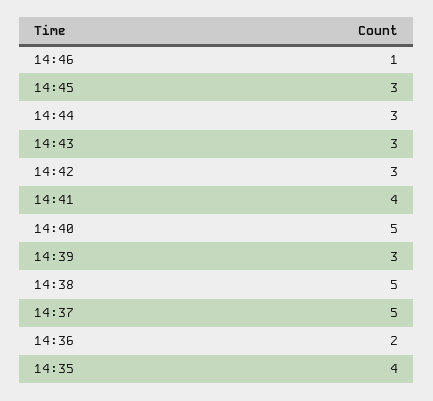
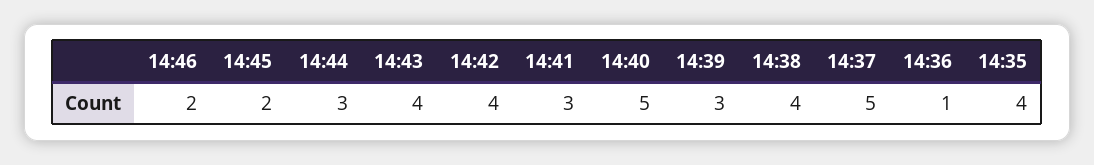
14:46: 1 -> 2
14:45: 3 -> 2
14:43: 3 -> 4
14:42: 3 -> 4
14:41: 4 -> 3
14:38: 5 -> 4
14:36: 2 -> 1

